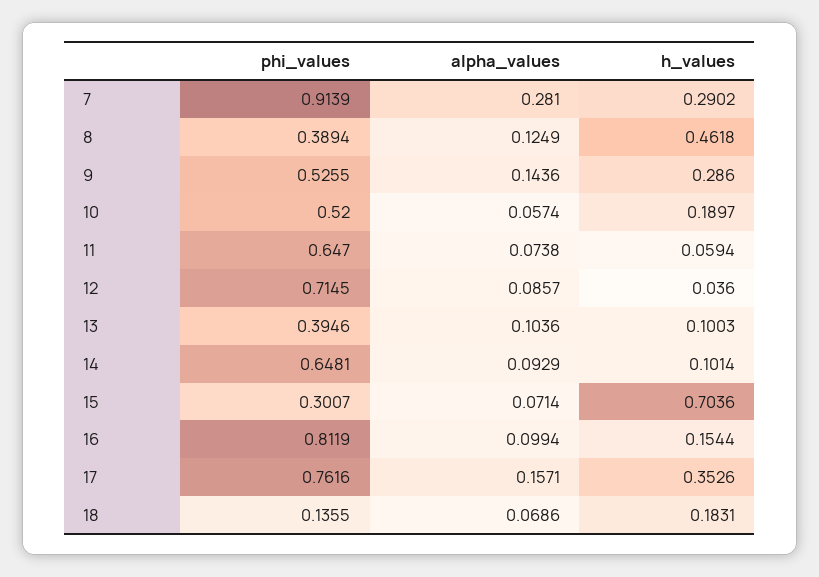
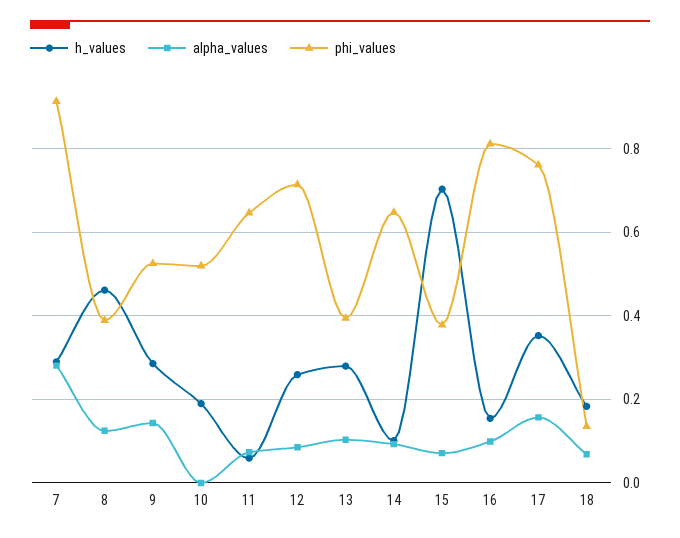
alpha_values, 10: 0.0574 -> 0
h_values, 12: 0.036 -> 0.26
h_values, 13: 0.1003 -> 0.28
phi_values, 15: 0.3007 -> 0.38

